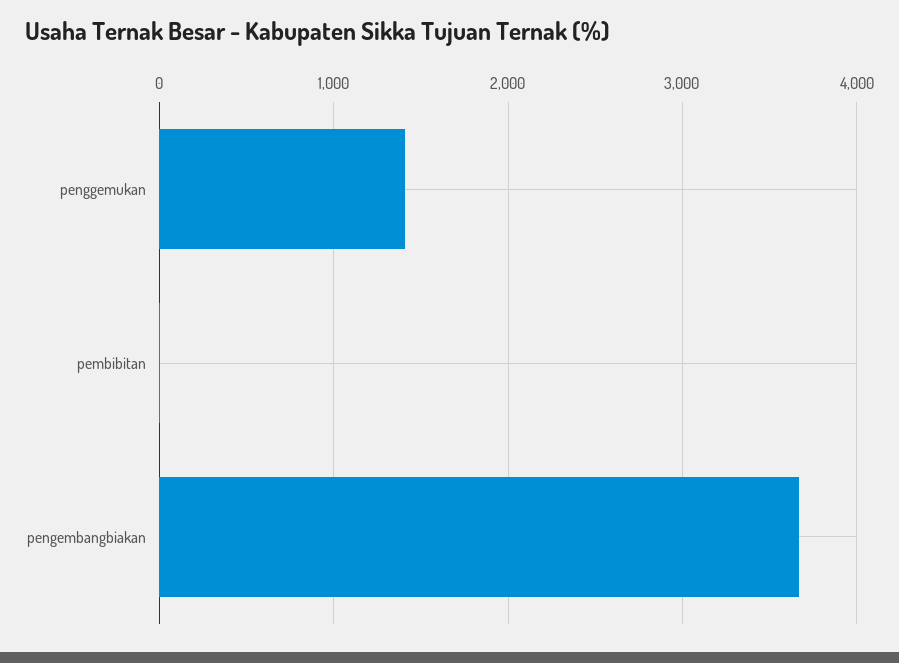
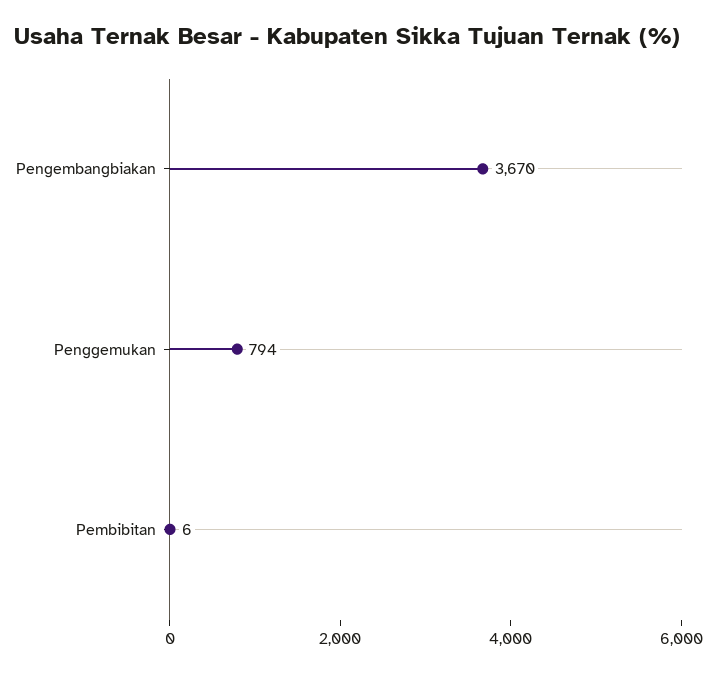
penggemukan: 1400 -> 794

